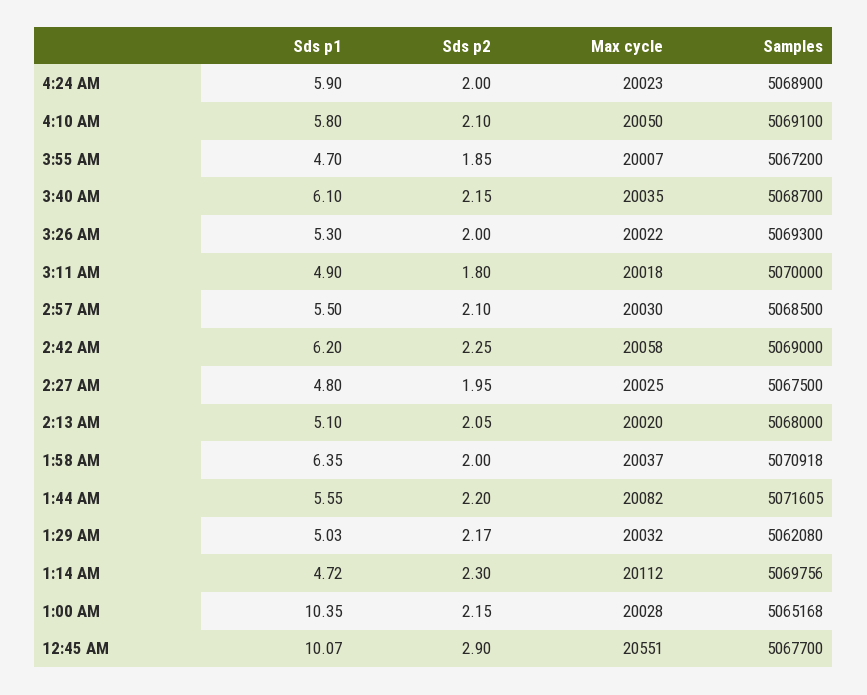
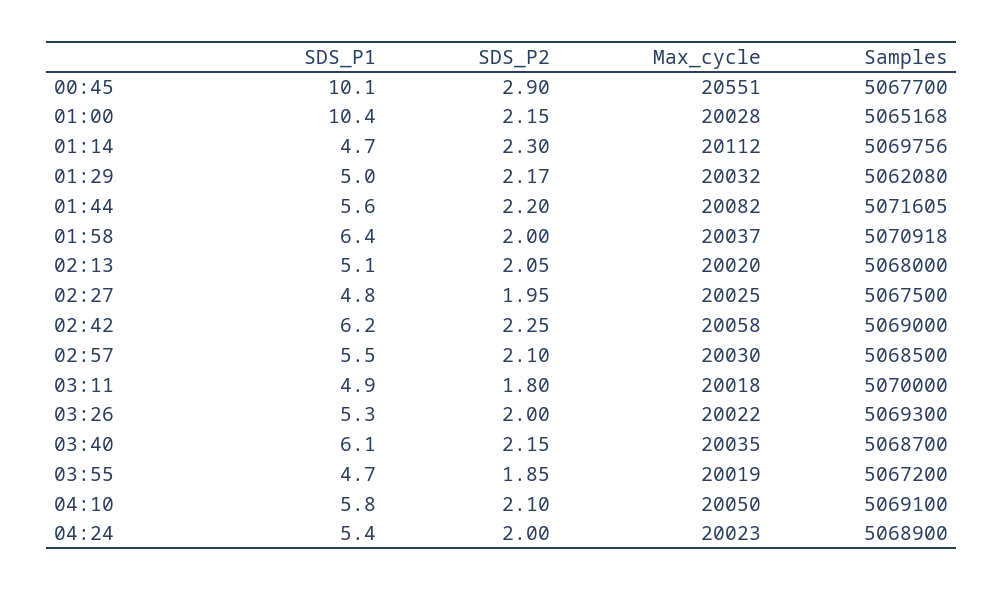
Sds p1, 4:24 AM: 5.9 -> 5.4
Max cycle, 3:55 AM: 20007 -> 20019

